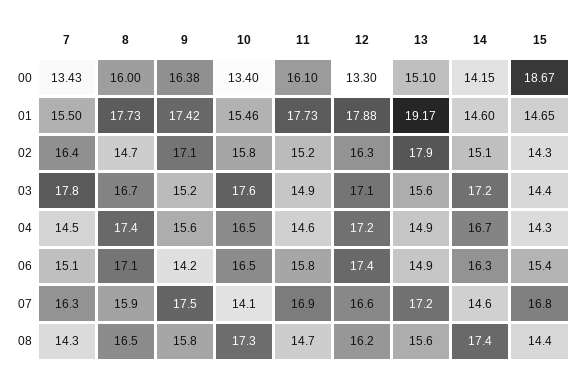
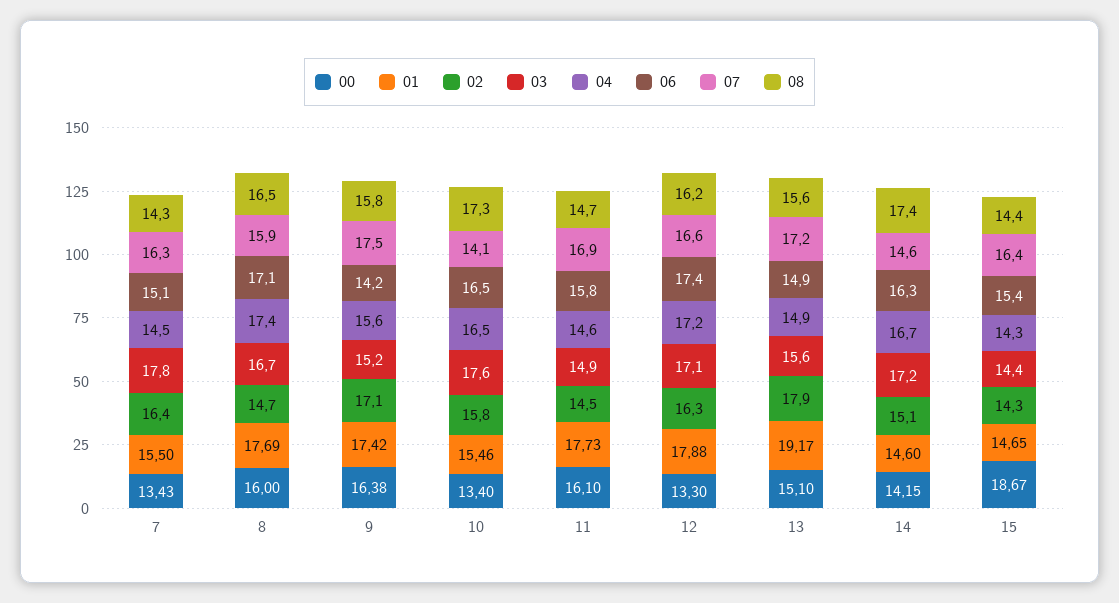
01, 8: 17.73 -> 17.69
02, 11: 15.2 -> 14.5
07, 15: 16.8 -> 16.4

